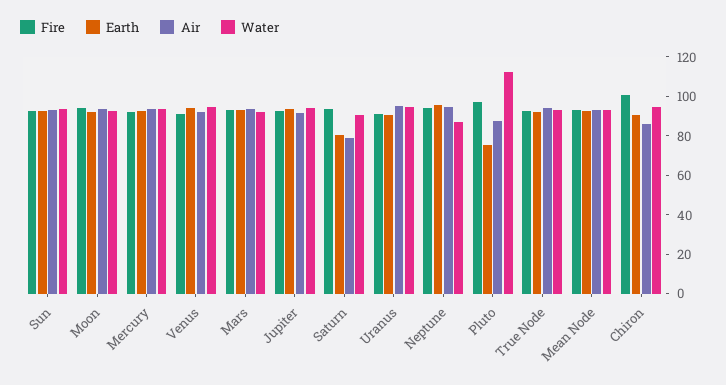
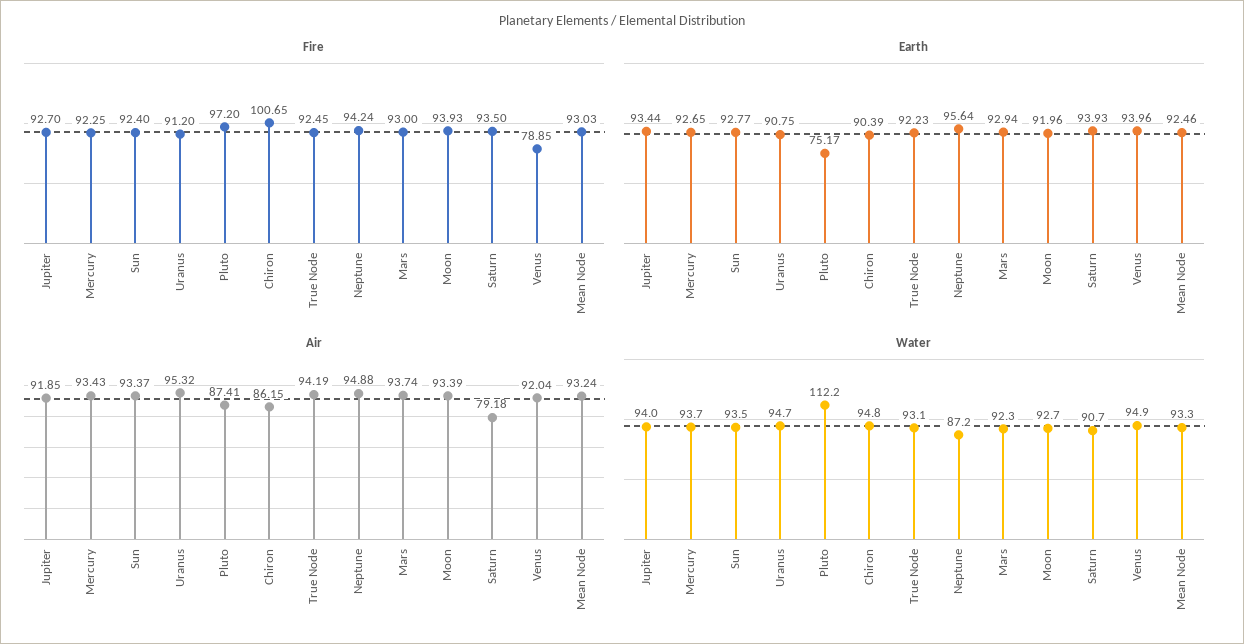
Fire, Venus: 90 -> 78.85
Earth, Saturn: 80 -> 93.93

